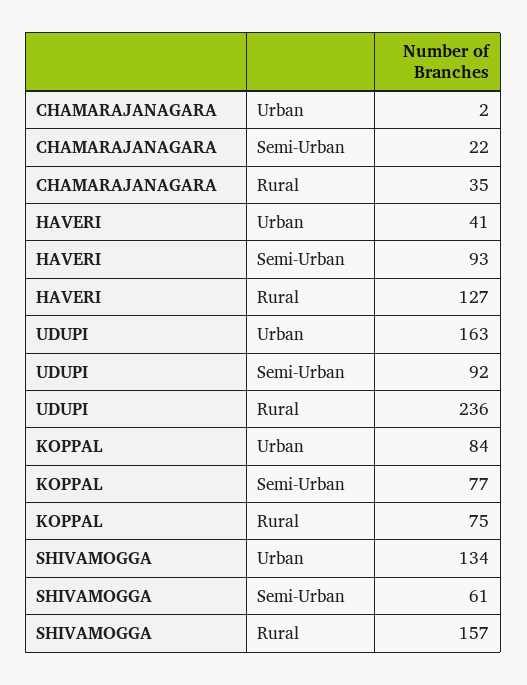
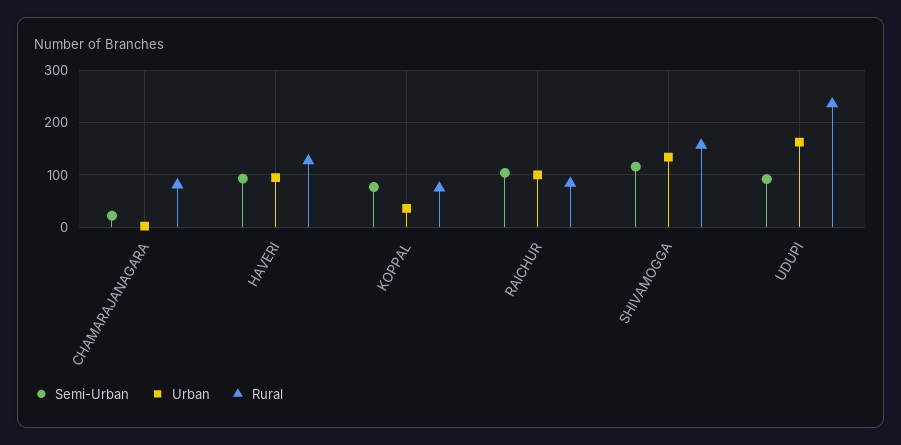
Rural, CHAMARAJANAGARA: 35 -> 80
Urban, HAVERI: 41 -> 100
Urban, KOPPAL: 84 -> 40
Semi-Urban, SHIVAMOGGA: 61 -> 120
Semi-Urban, RAICHUR: none -> 100
Urban, RAICHUR: none -> 100
Rural, RAICHUR: none -> 80

